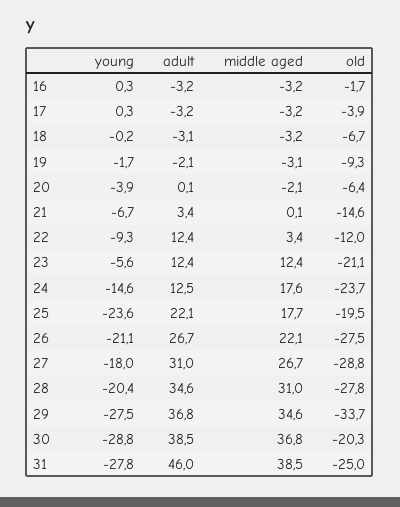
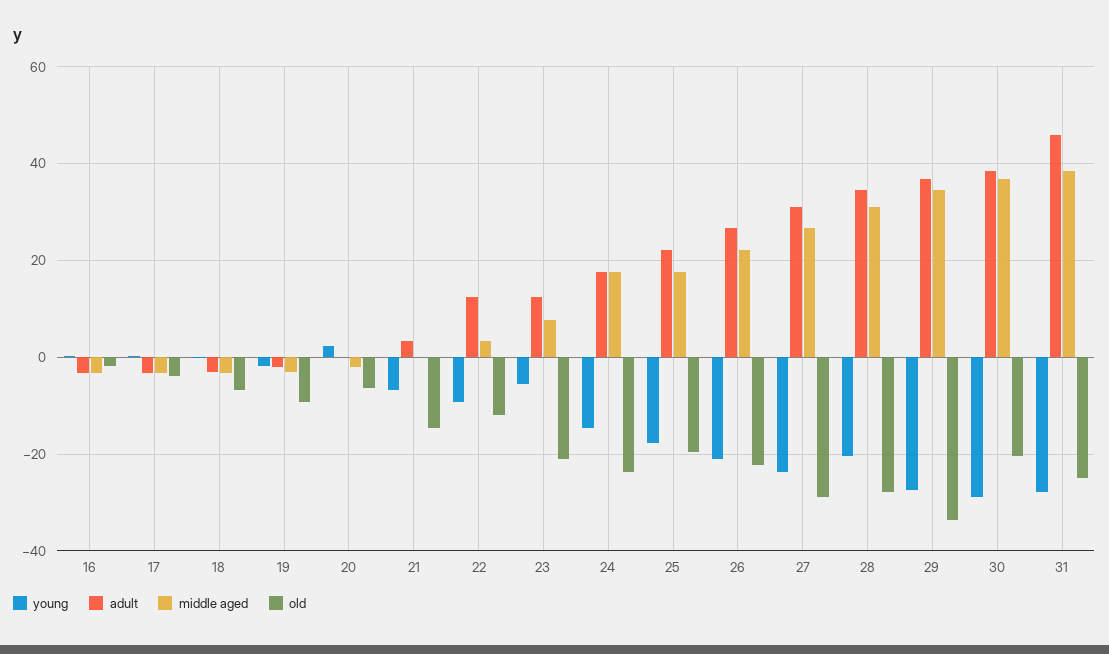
young, 20: -3.9 -> 2
middle aged, 23: 12.4 -> 8
adult, 24: 12.5 -> 18
young, 25: -23.6 -> -18
old, 26: -27.5 -> -22
young, 27: -18 -> -24

